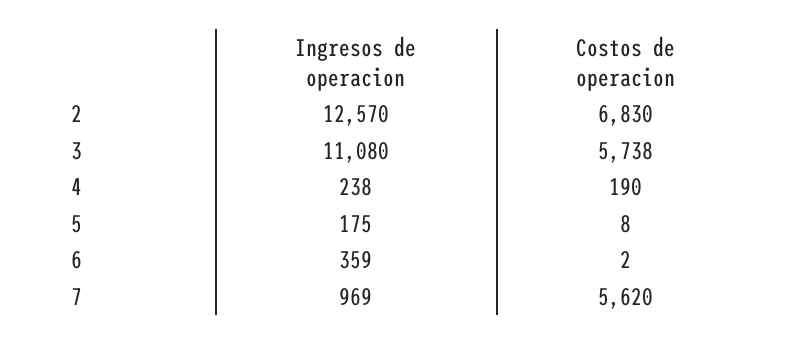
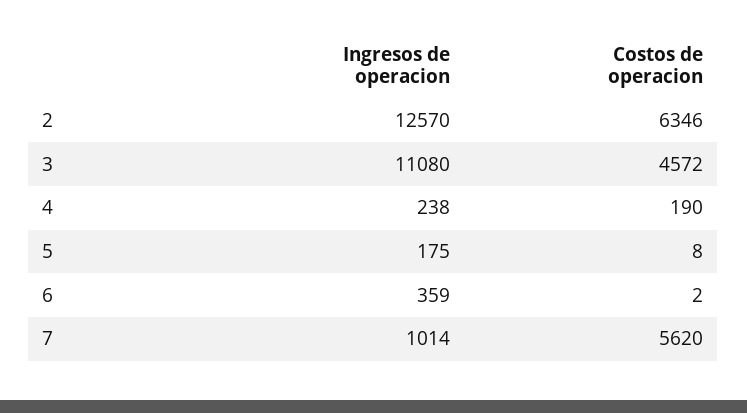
Costos de operacion, 2: 6830 -> 6346
Costos de operacion, 3: 5738 -> 4572
Ingresos de operacion, 7: 969 -> 1014

